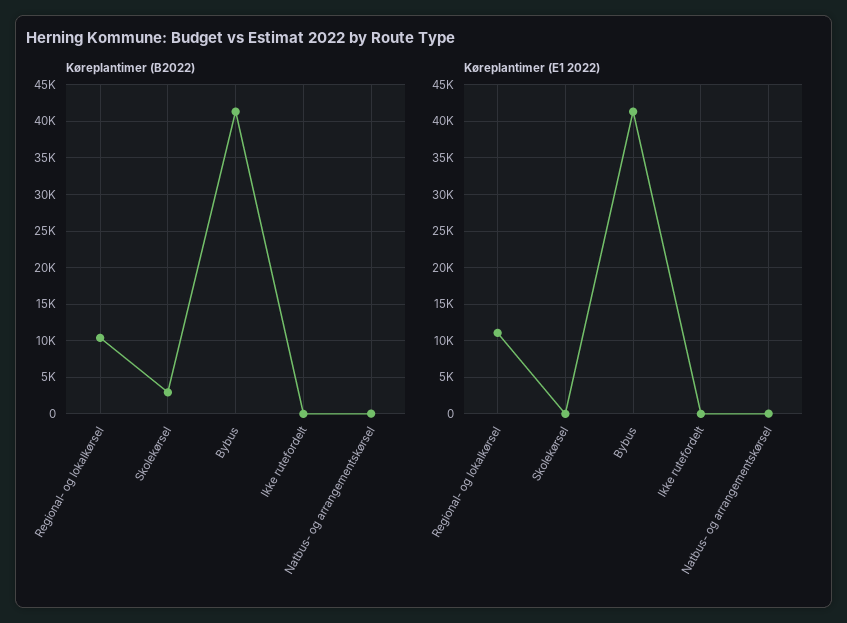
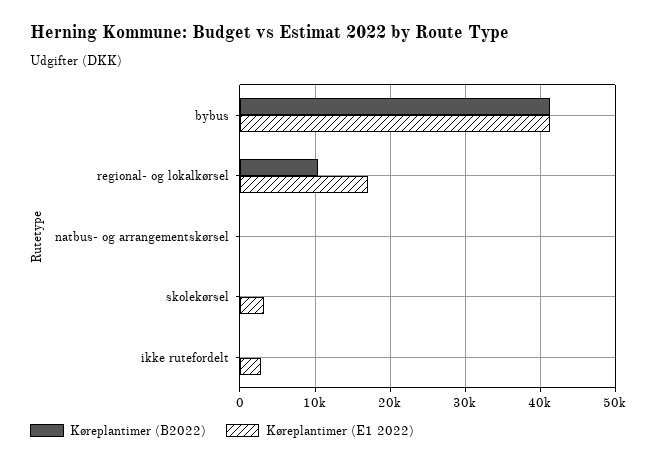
Køreplantimer (B2022), Skolekørsel: 3000 -> 0
Køreplantimer (E1 2022), Regional- og lokalkørsel: 11000 -> 17000
Køreplantimer (E1 2022), Skolekørsel: 0 -> 3000
Køreplantimer (E1 2022), Ikke rutefordelt: 0 -> 3000

